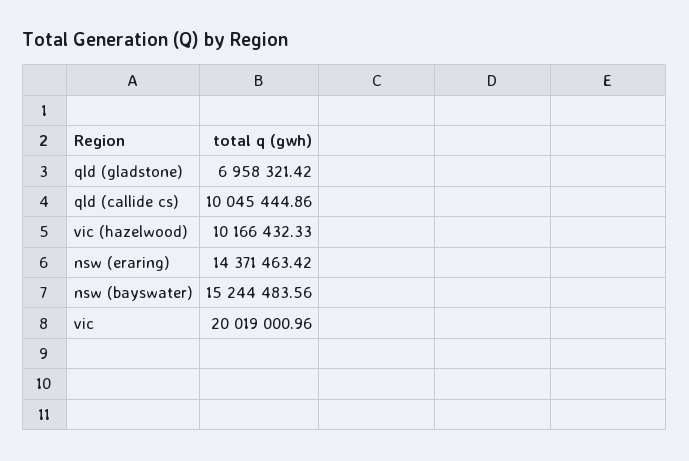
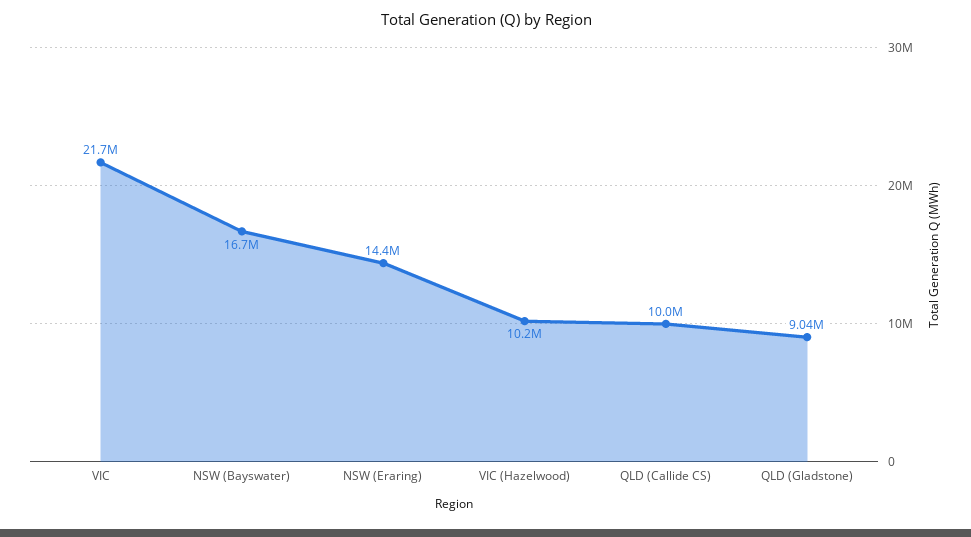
qld (gladstone): 6958321.42 -> 9040000
nsw (bayswater): 15244483.56 -> 16700000
vic: 20019000.96 -> 21700000

